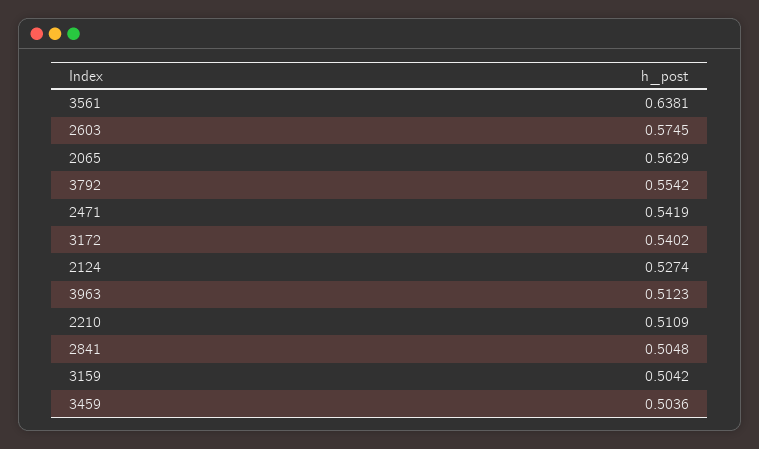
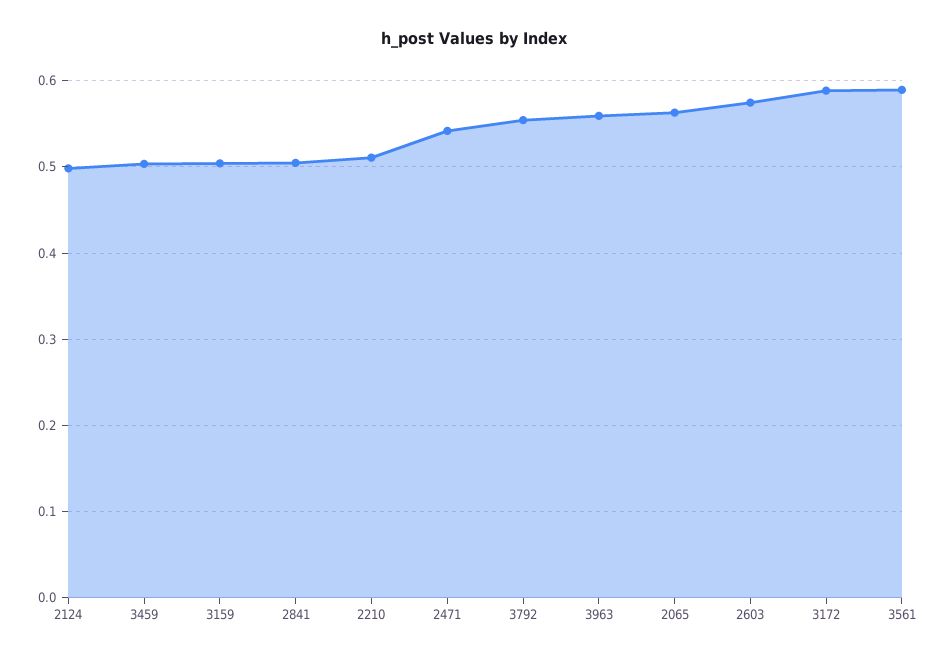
3561: 0.6381 -> 0.59
3172: 0.5402 -> 0.59
2124: 0.5274 -> 0.5
3963: 0.5123 -> 0.56

